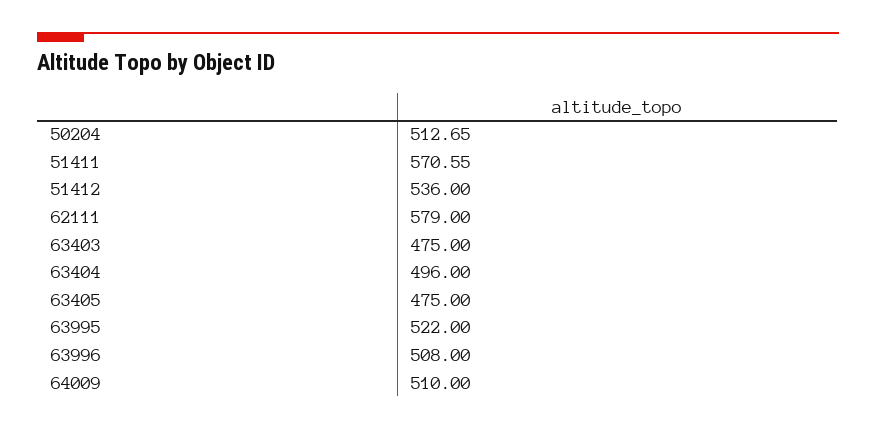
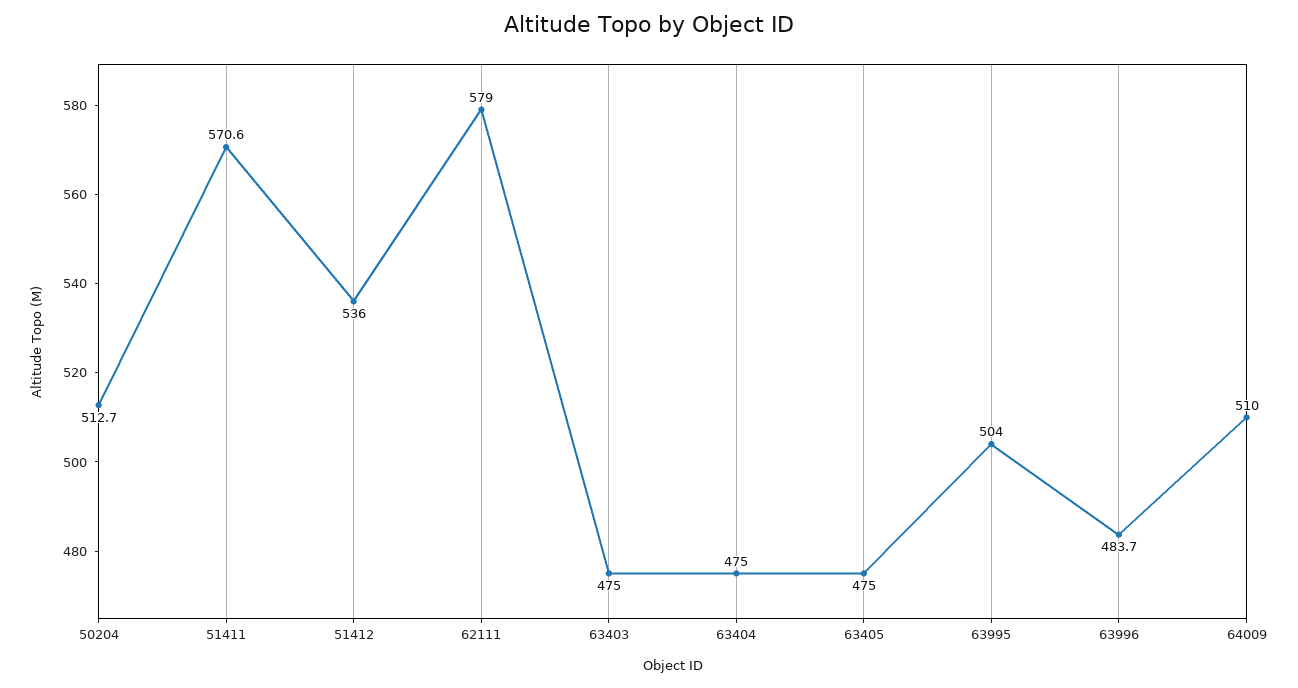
63404: 496 -> 475
63995: 522 -> 504
63996: 508 -> 483.7

